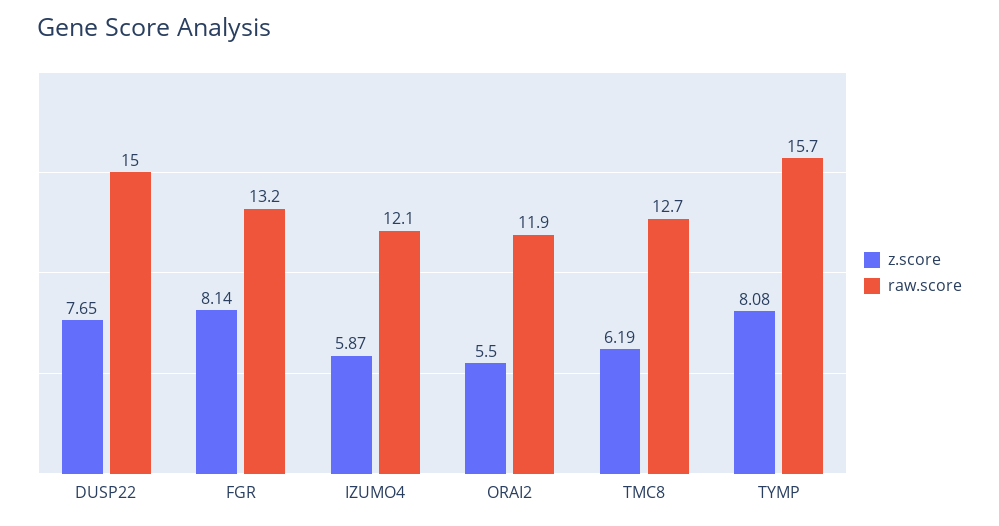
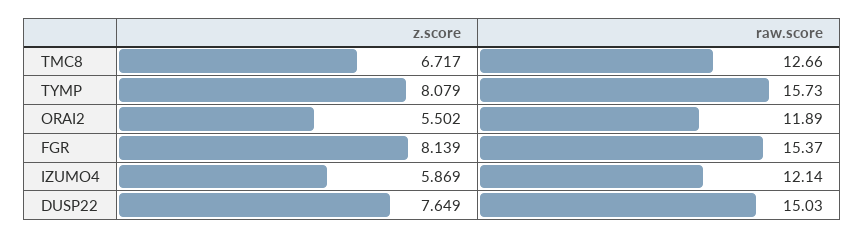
raw.score, FGR: 13.2 -> 15.37
z.score, TMC8: 6.19 -> 6.717

